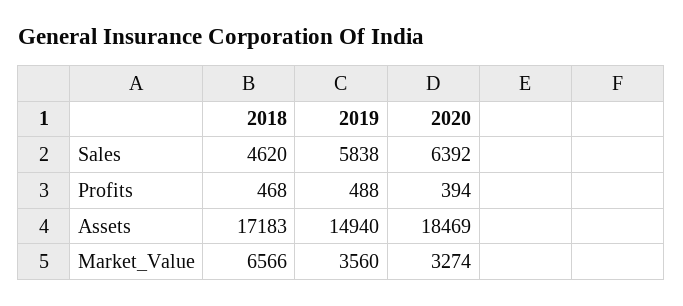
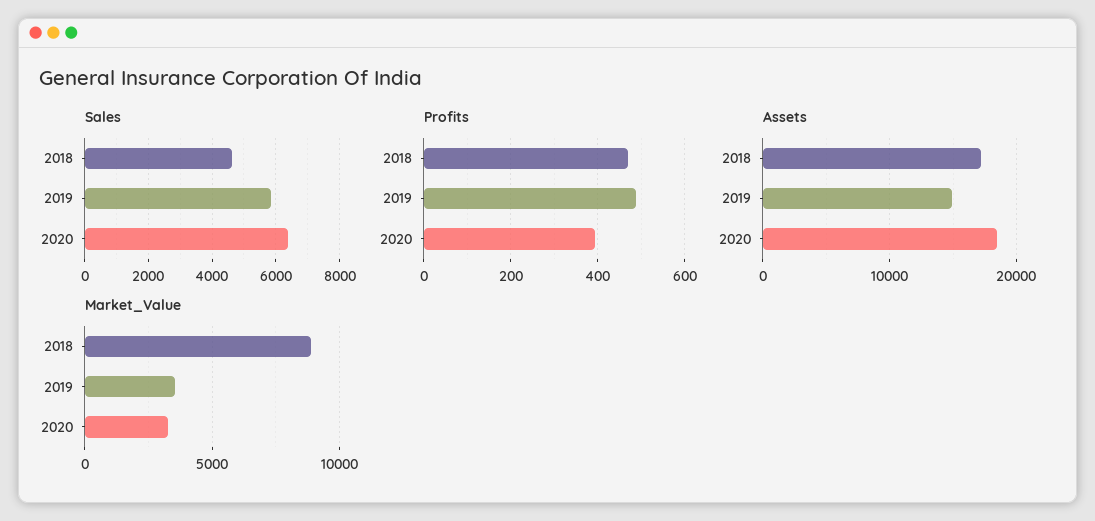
Market_Value, 2018: 6566 -> 9000

